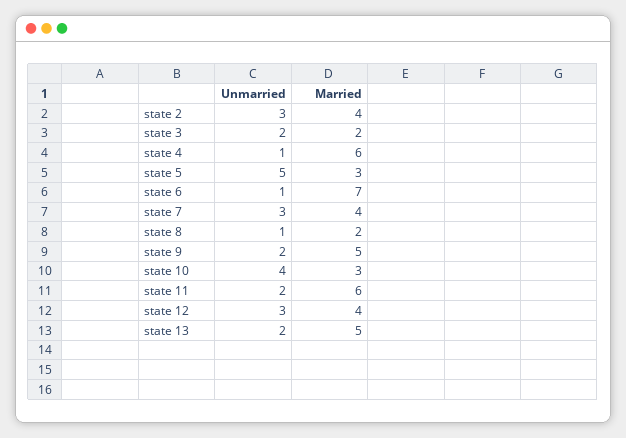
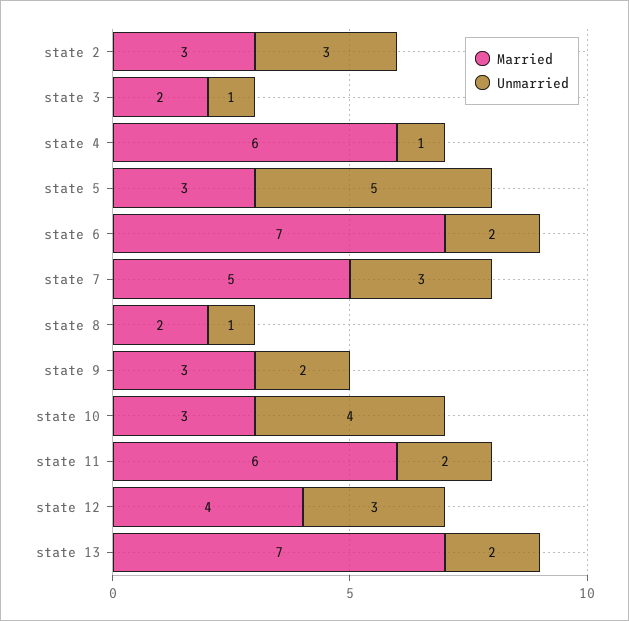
Married, state 2: 4 -> 3
Unmarried, state 3: 2 -> 1
Unmarried, state 6: 1 -> 2
Married, state 7: 4 -> 5
Married, state 9: 5 -> 3
Married, state 13: 5 -> 7

